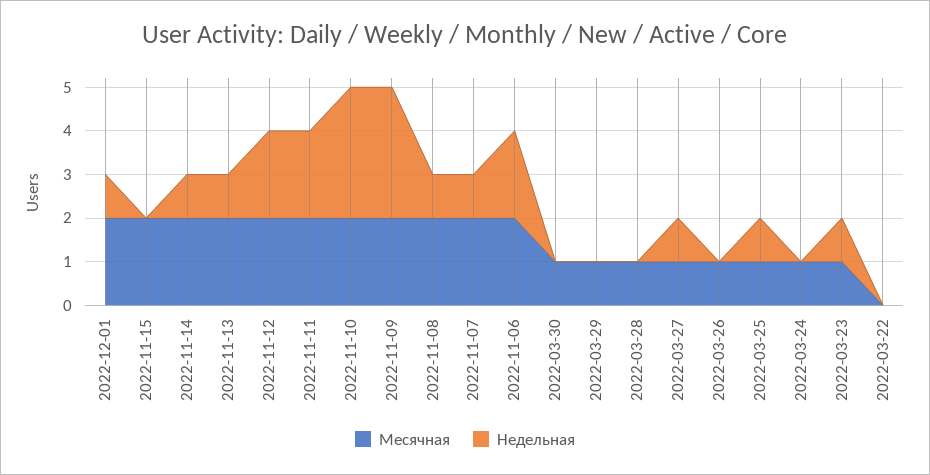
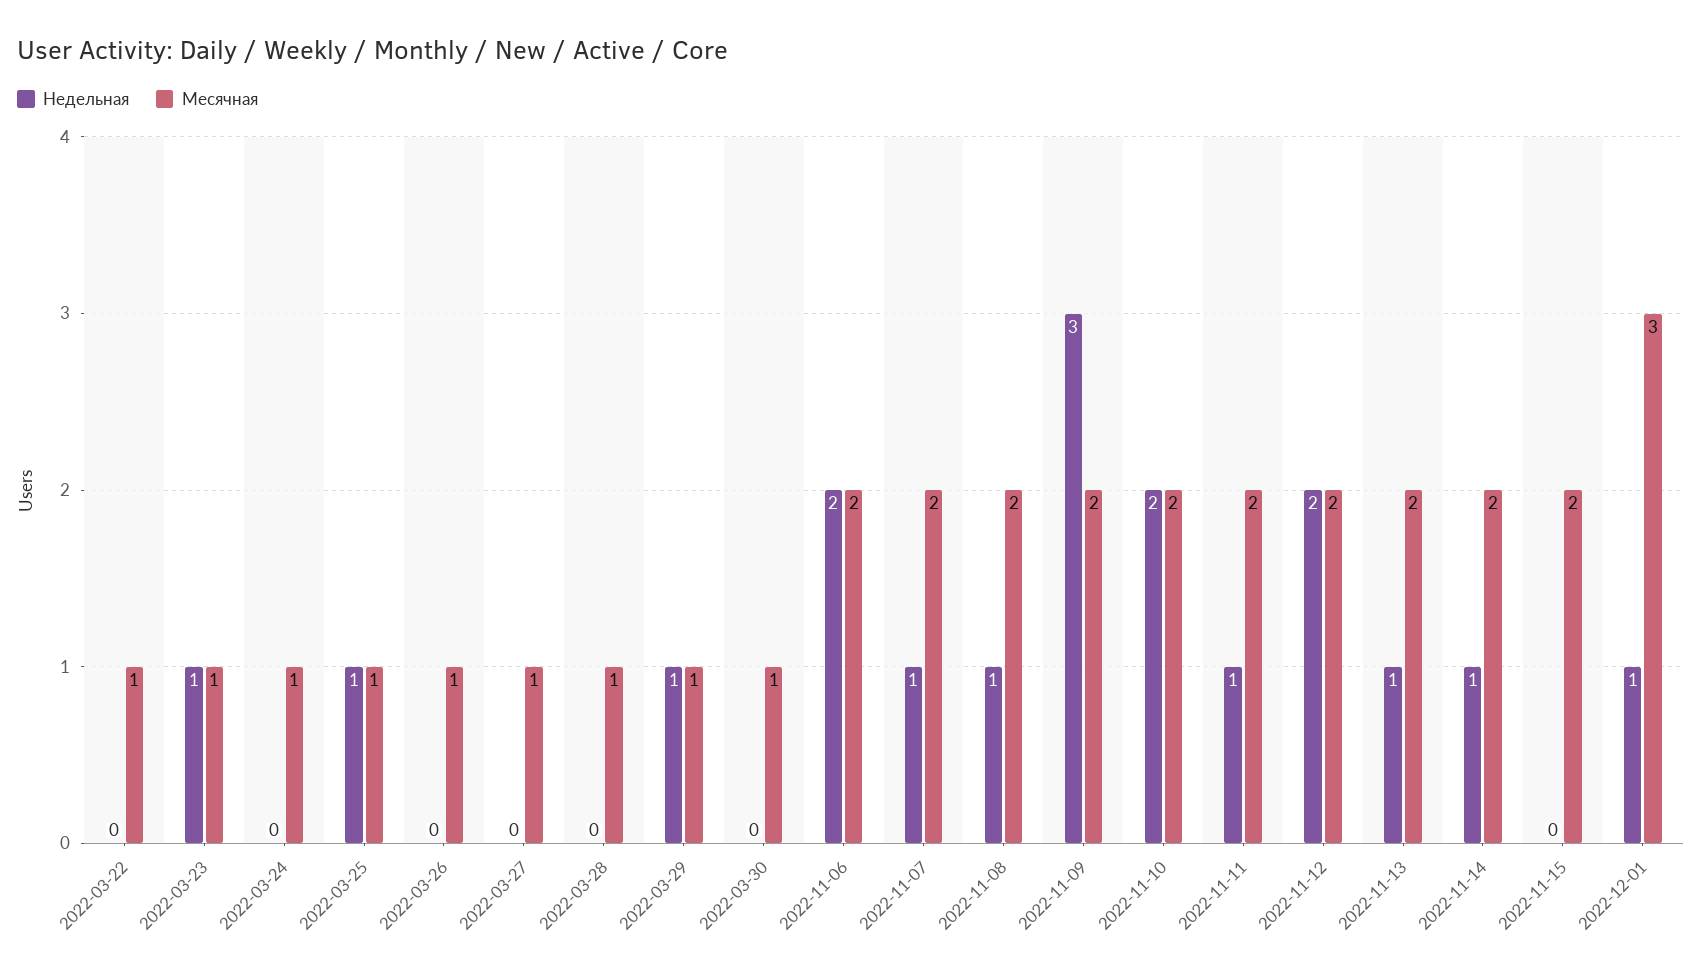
Месячная, 2022-12-01: 2 -> 3
Недельная, 2022-11-11: 2 -> 1
Недельная, 2022-11-10: 3 -> 2
Недельная, 2022-03-29: 0 -> 1
Недельная, 2022-03-27: 1 -> 0
Месячная, 2022-03-22: 0 -> 1

